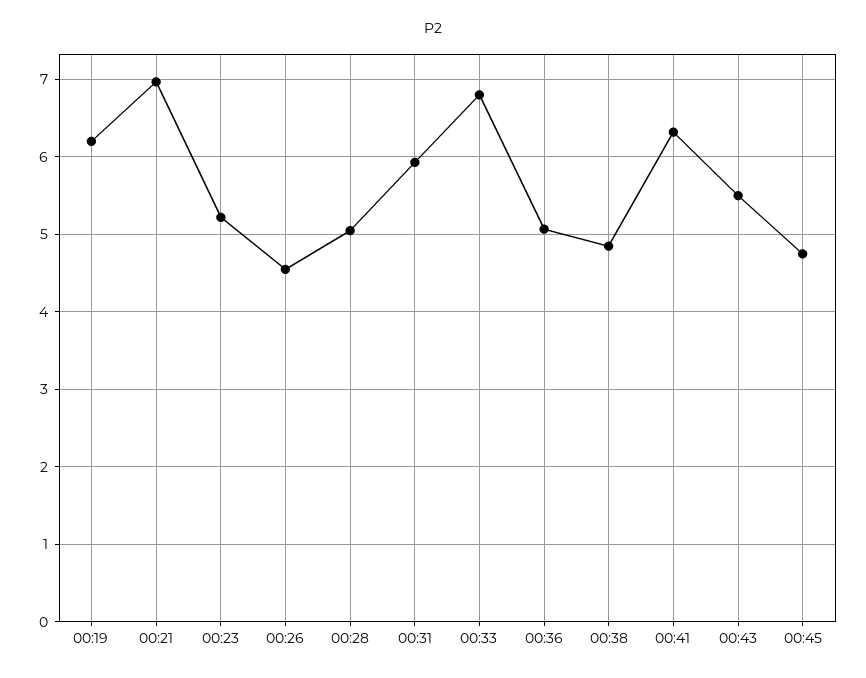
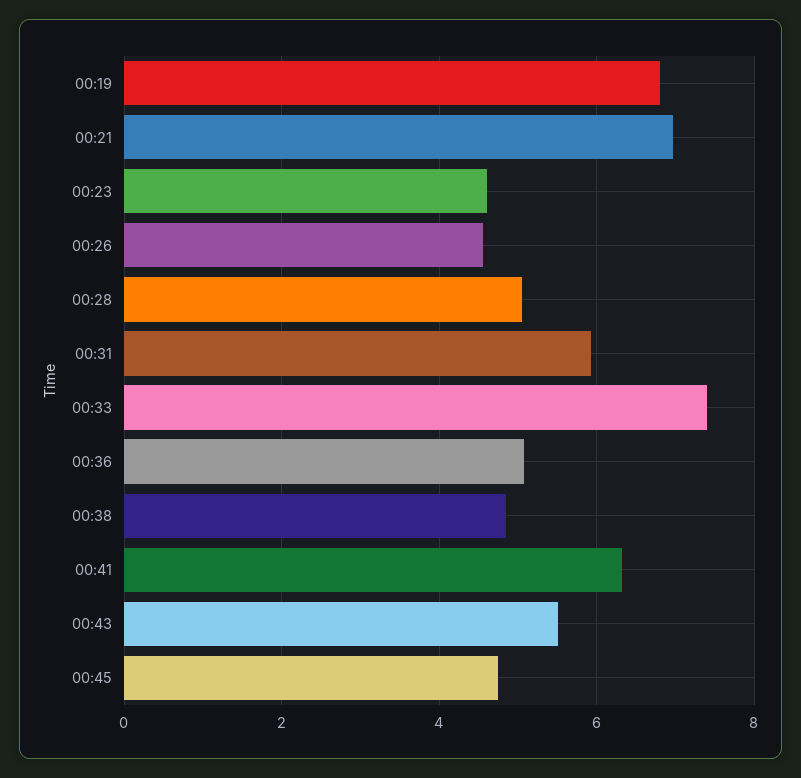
00:19: 6.2 -> 6.8
00:23: 5.2 -> 4.6
00:33: 6.8 -> 7.4

